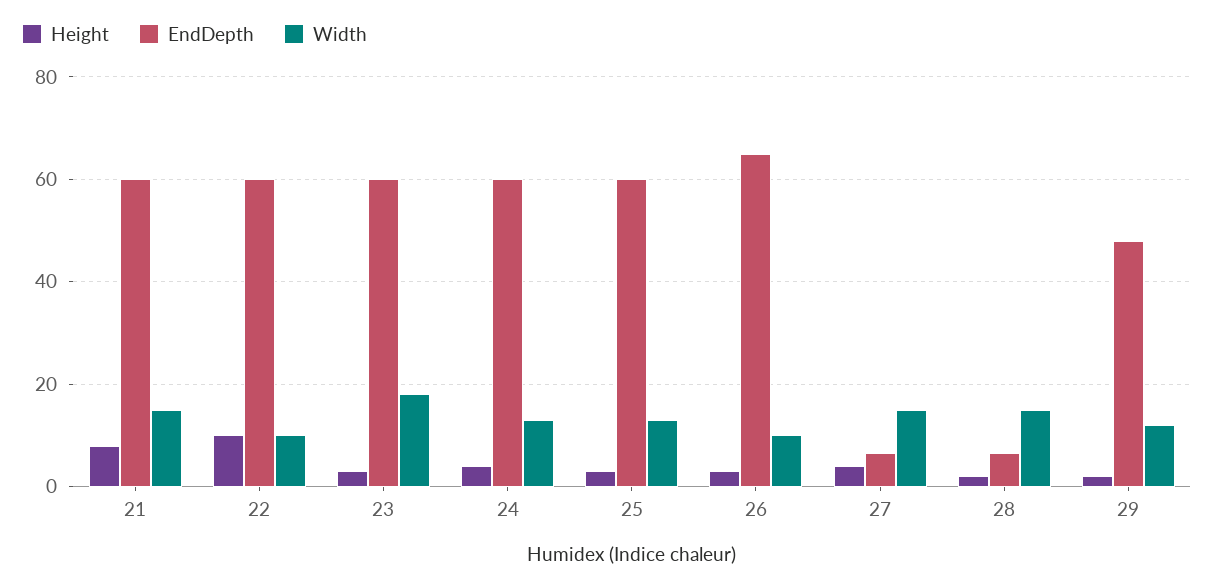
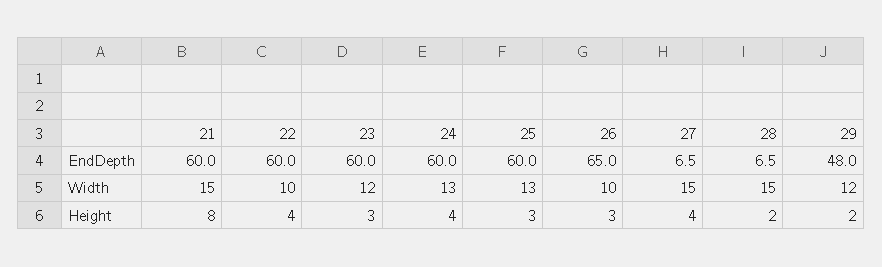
Height, 22: 10 -> 4
Width, 23: 18 -> 12

